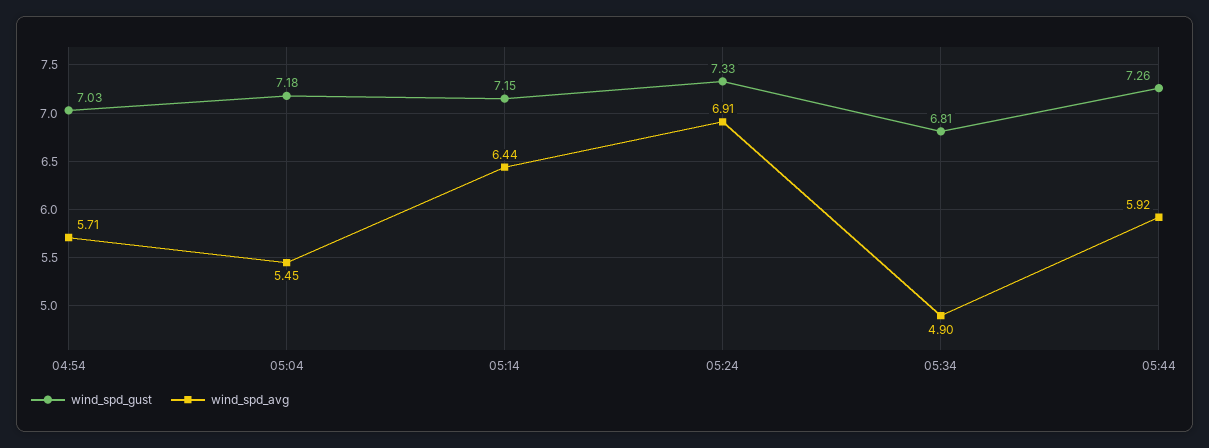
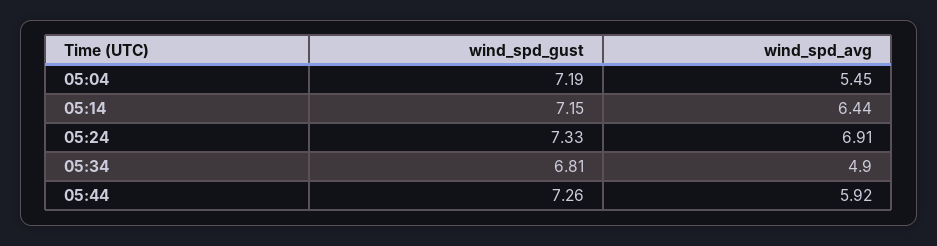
wind_spd_gust, 04:54: 7.03 -> none
wind_spd_avg, 04:54: 5.71 -> none
wind_spd_gust, 05:04: 7.18 -> 7.19

